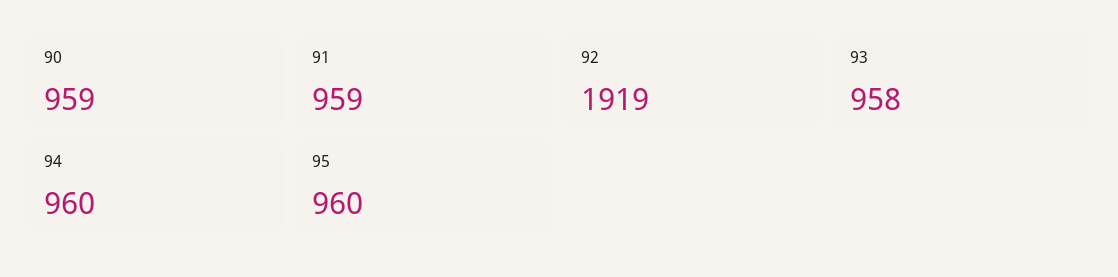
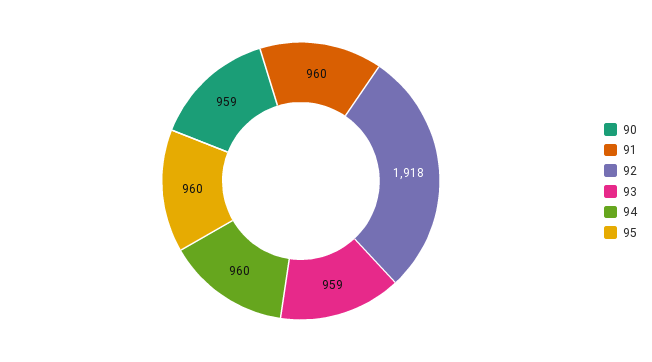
91: 959 -> 960
92: 1919 -> 1918
93: 958 -> 959

